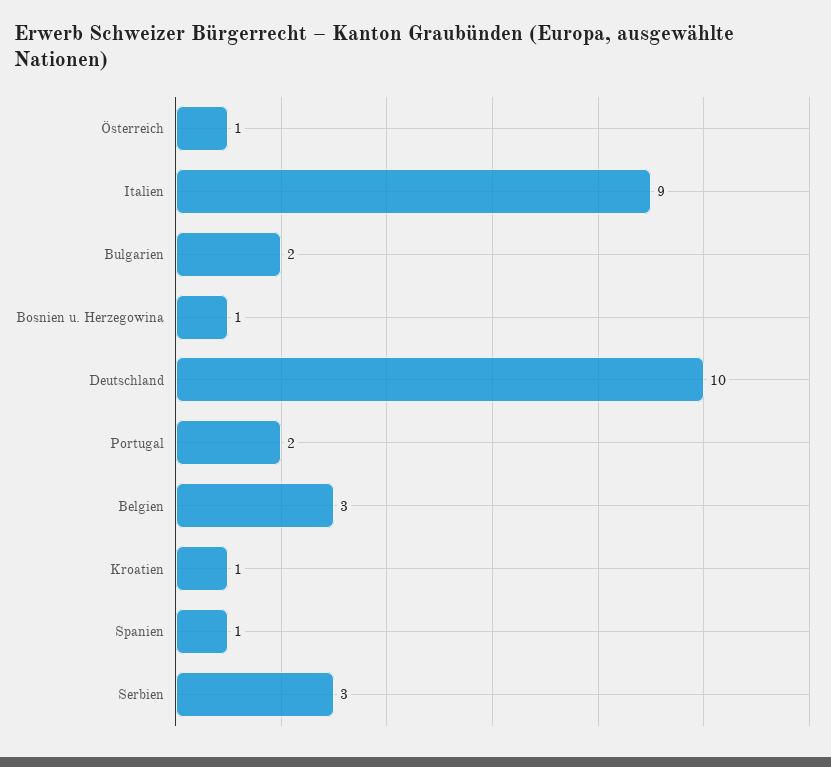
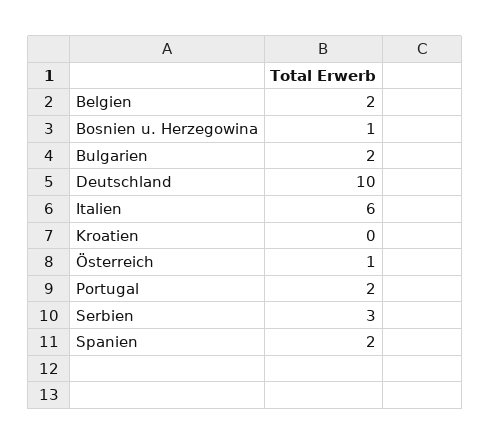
Italien: 9 -> 6
Belgien: 3 -> 2
Kroatien: 1 -> 0
Spanien: 1 -> 2

